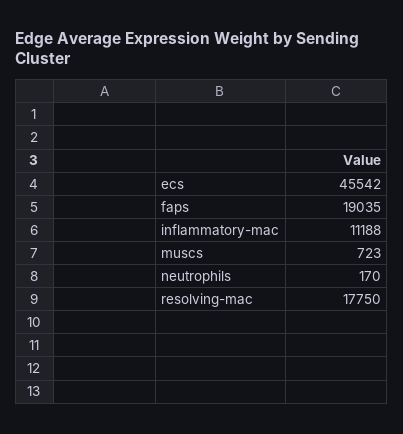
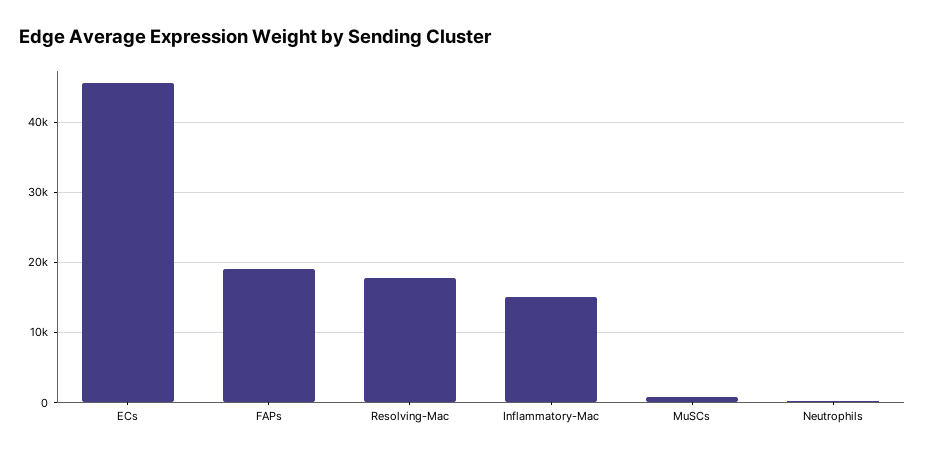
inflammatory-mac: 11188 -> 15000

